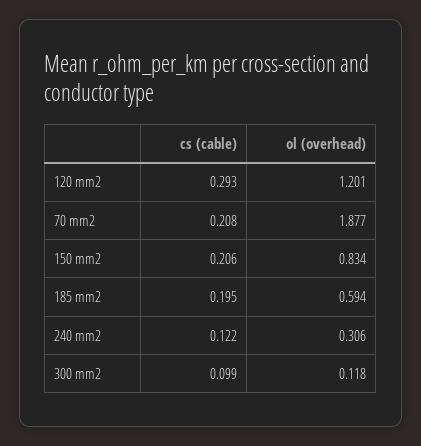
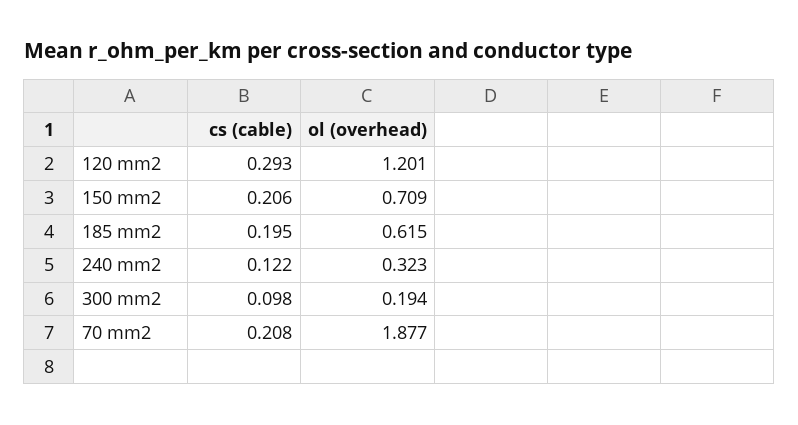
ol (overhead), 150 mm2: 0.834 -> 0.709
ol (overhead), 185 mm2: 0.594 -> 0.615
ol (overhead), 240 mm2: 0.306 -> 0.323
cs (cable), 300 mm2: 0.099 -> 0.098
ol (overhead), 300 mm2: 0.118 -> 0.194

